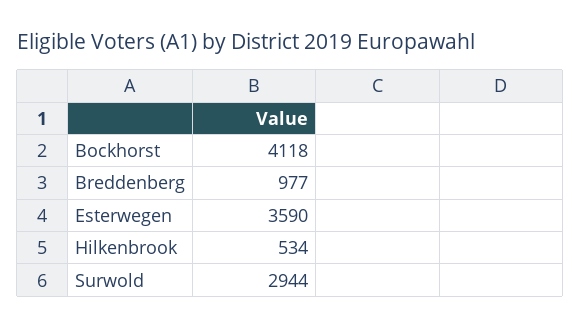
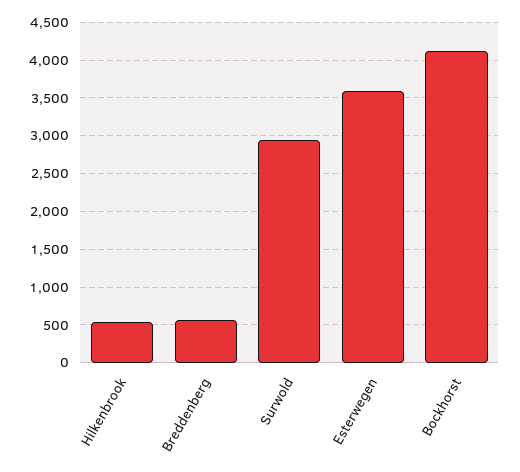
Breddenberg: 977 -> 600

